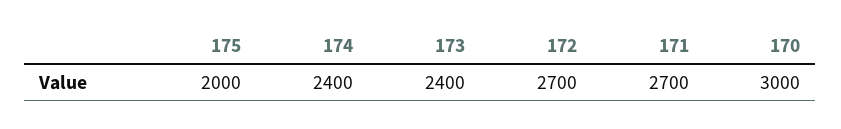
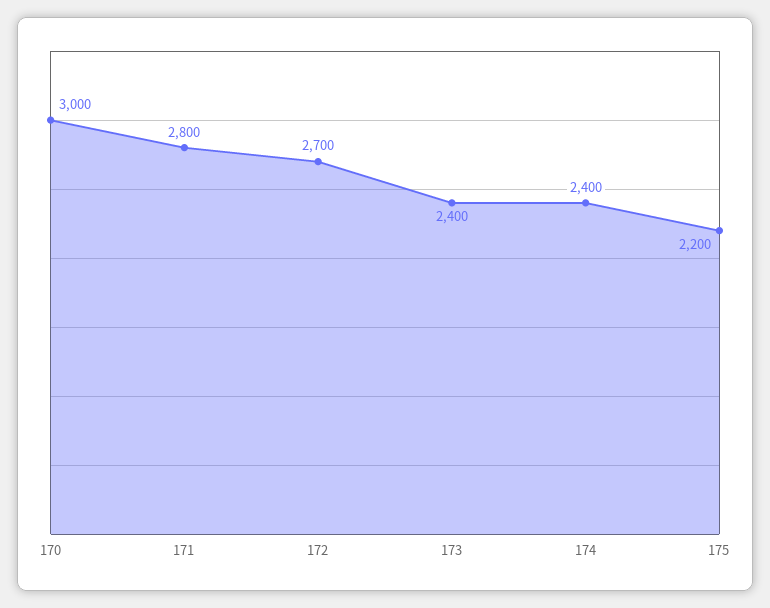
175: 2000 -> 2200
171: 2700 -> 2800

